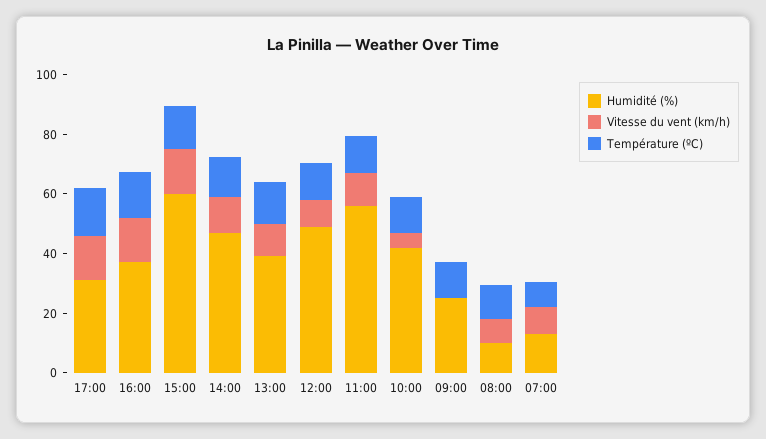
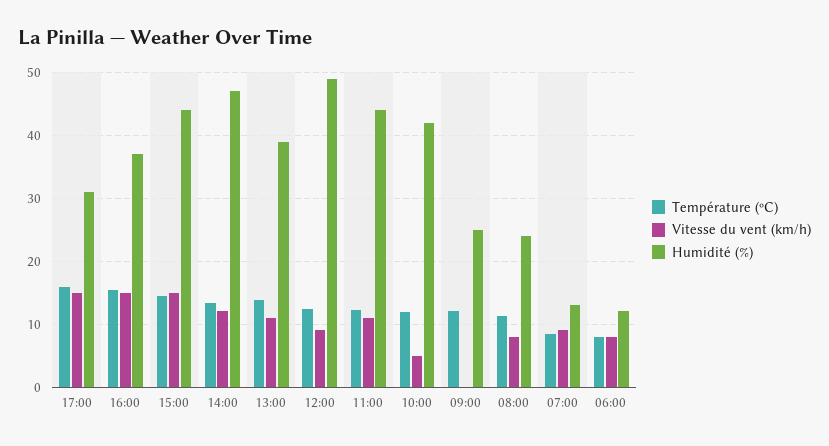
Humidité (%), 15:00: 60 -> 44
Humidité (%), 11:00: 55 -> 44
Humidité (%), 08:00: 10 -> 24
Température (ºC), 06:00: none -> 8
Vitesse du vent (km/h), 06:00: none -> 8
Humidité (%), 06:00: none -> 12

